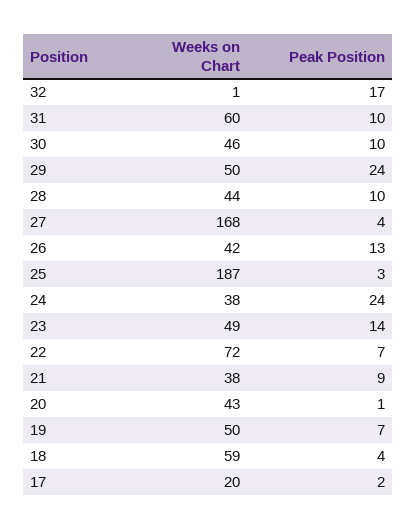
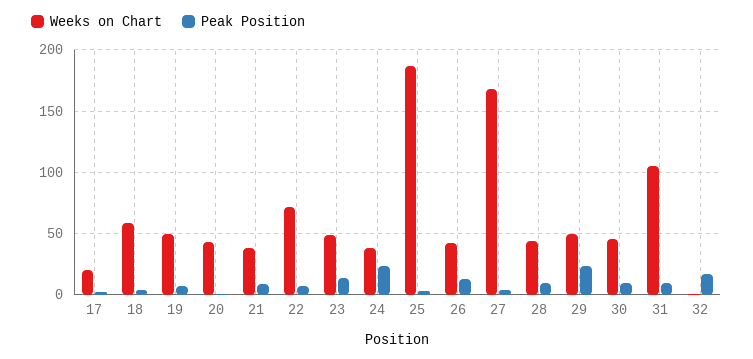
Weeks on Chart, 31: 60 -> 105

